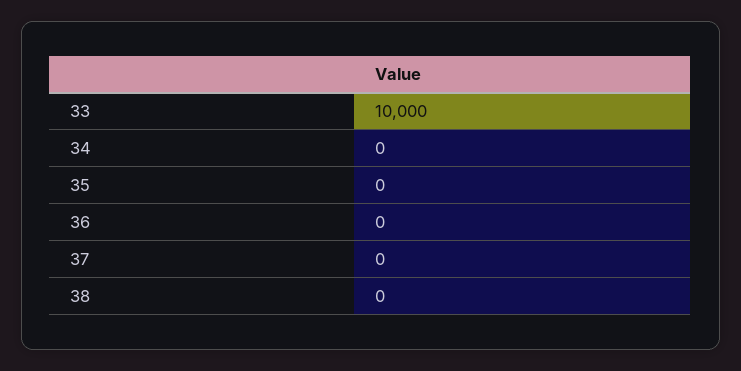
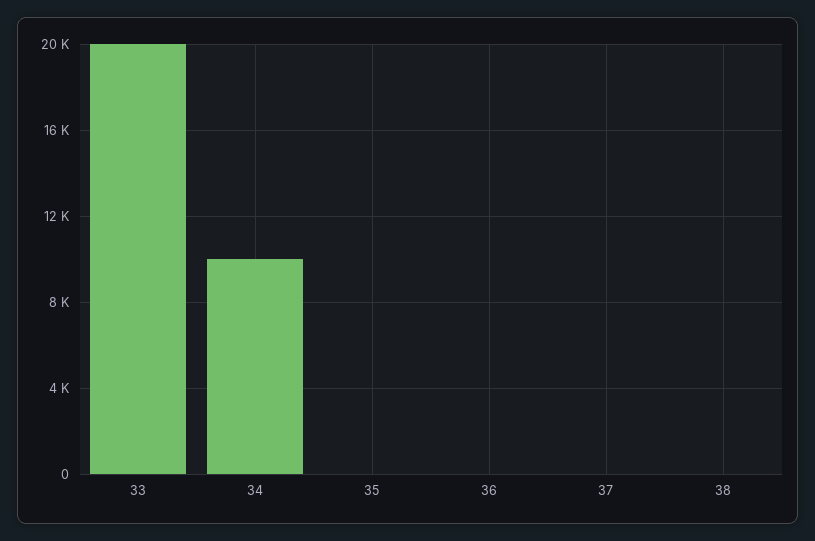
33: 10000 -> 20000
34: 0 -> 10000

